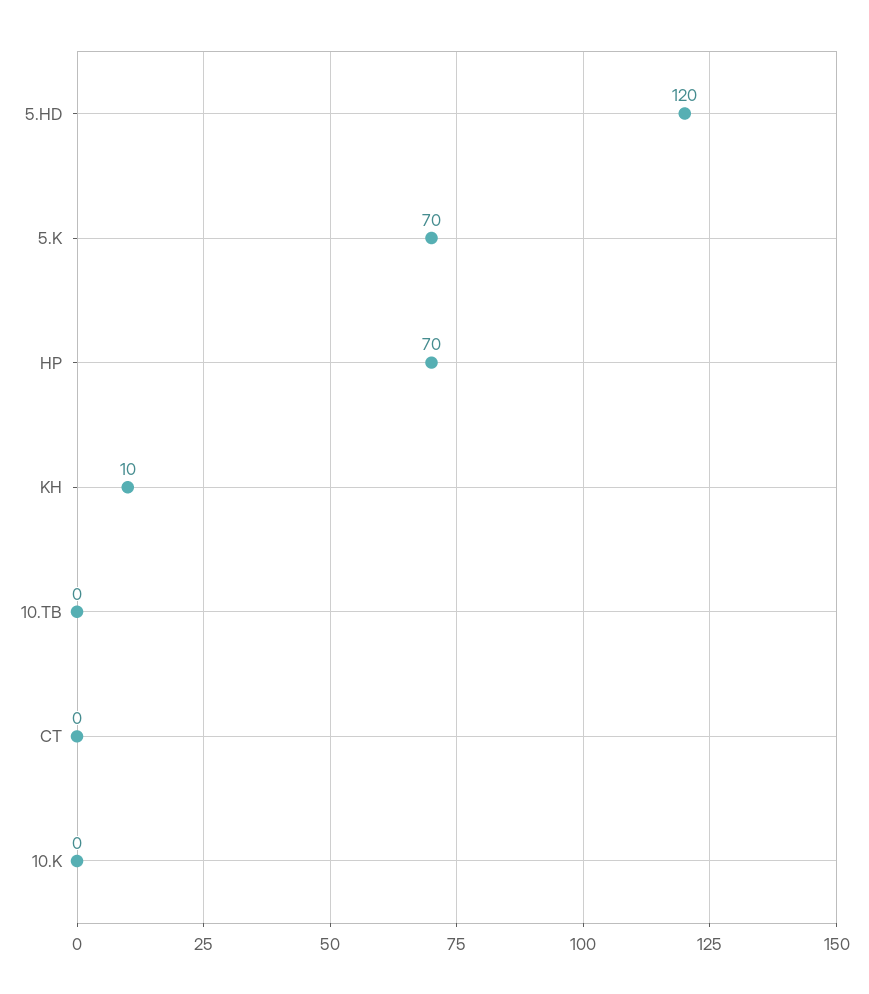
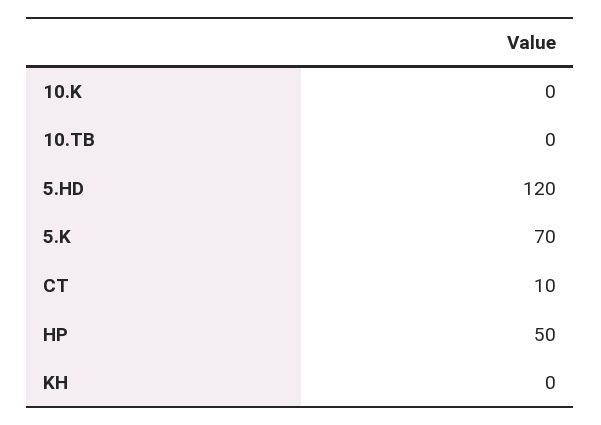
HP: 70 -> 50
KH: 10 -> 0
CT: 0 -> 10

